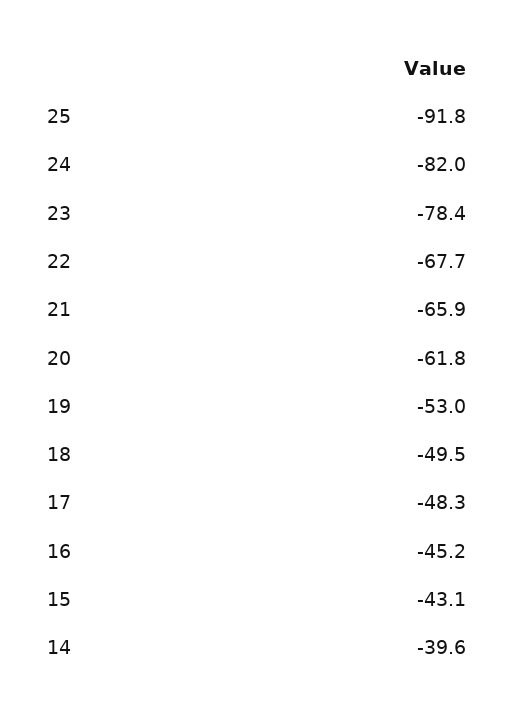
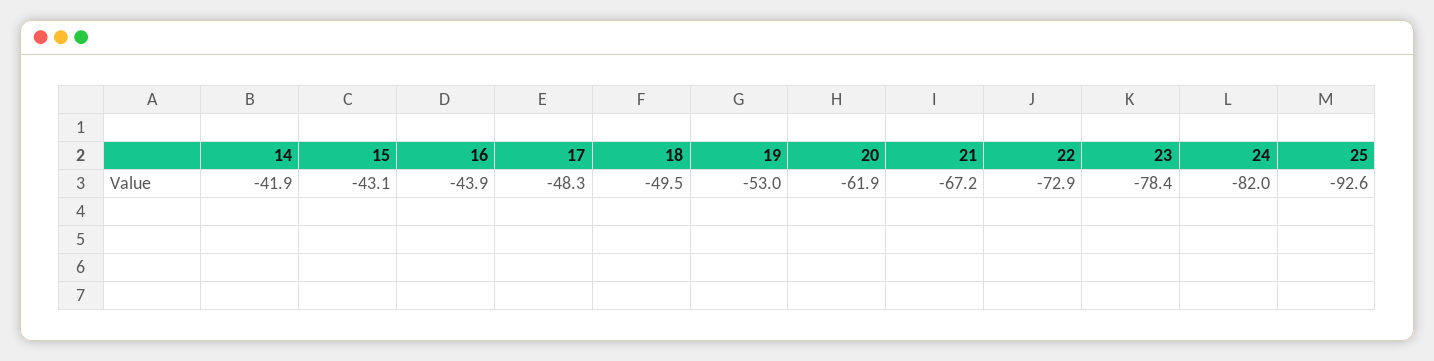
25: -91.8 -> -92.6
22: -67.7 -> -72.9
21: -65.9 -> -67.2
20: -61.8 -> -61.9
16: -45.2 -> -43.9
14: -39.6 -> -41.9

